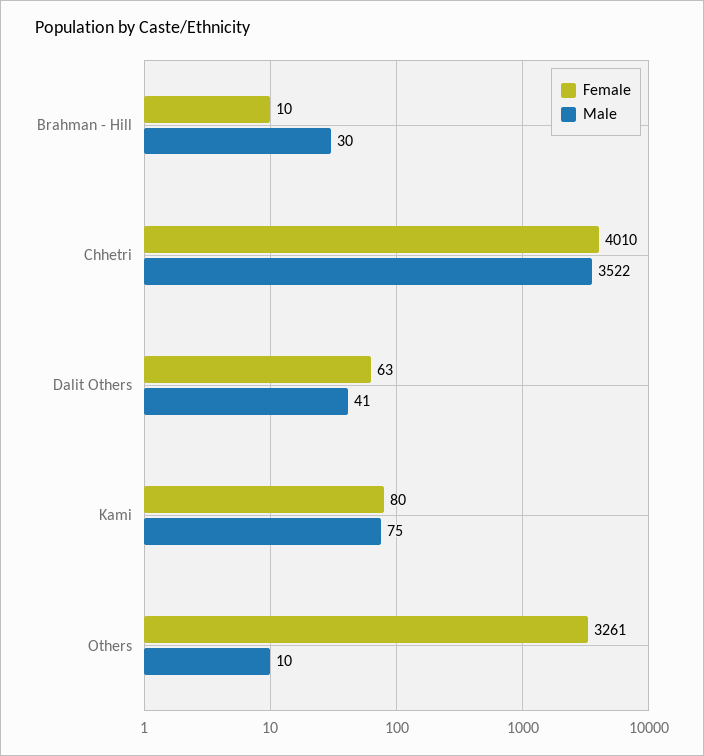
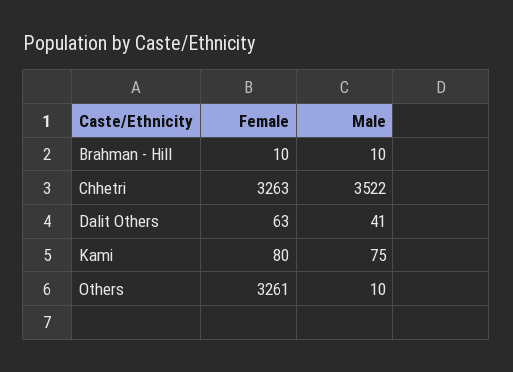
Male, Brahman - Hill: 30 -> 10
Female, Chhetri: 4010 -> 3263

